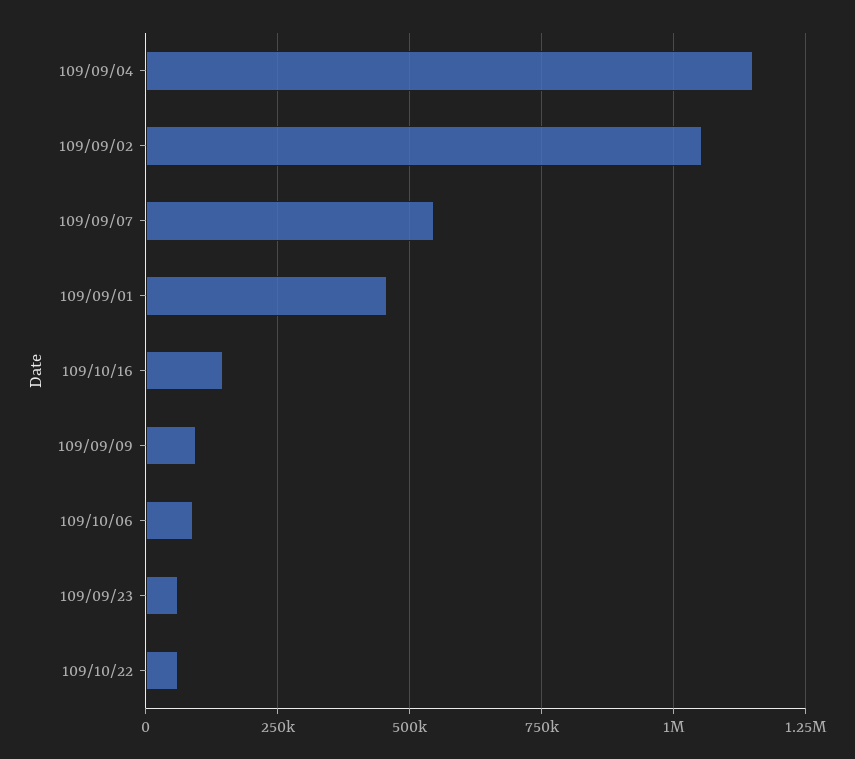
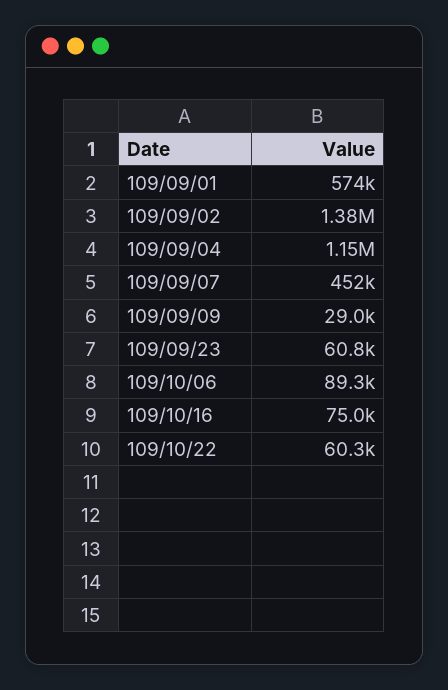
109/09/02: 1050000 -> 1380000
109/09/07: 550000 -> 452000
109/09/01: 450000 -> 574000
109/10/16: 150000 -> 75000
109/09/09: 100000 -> 29000

